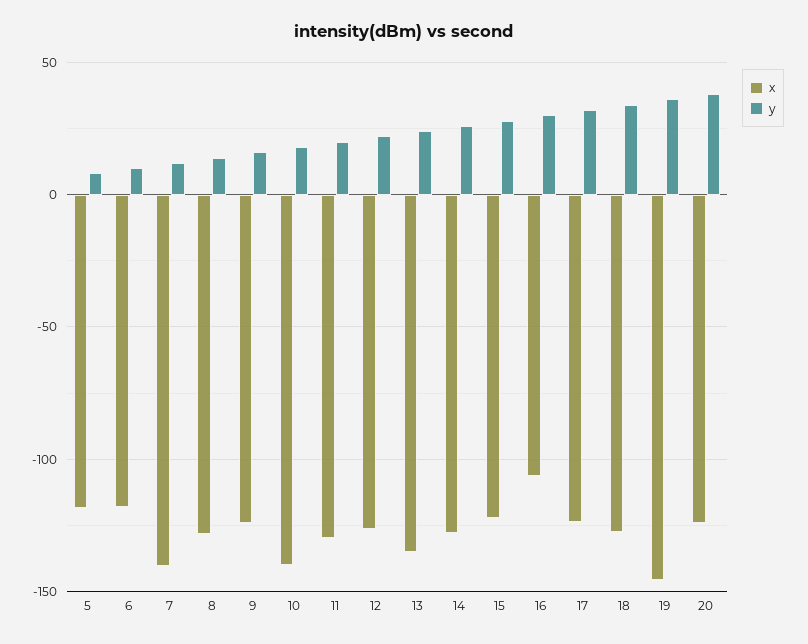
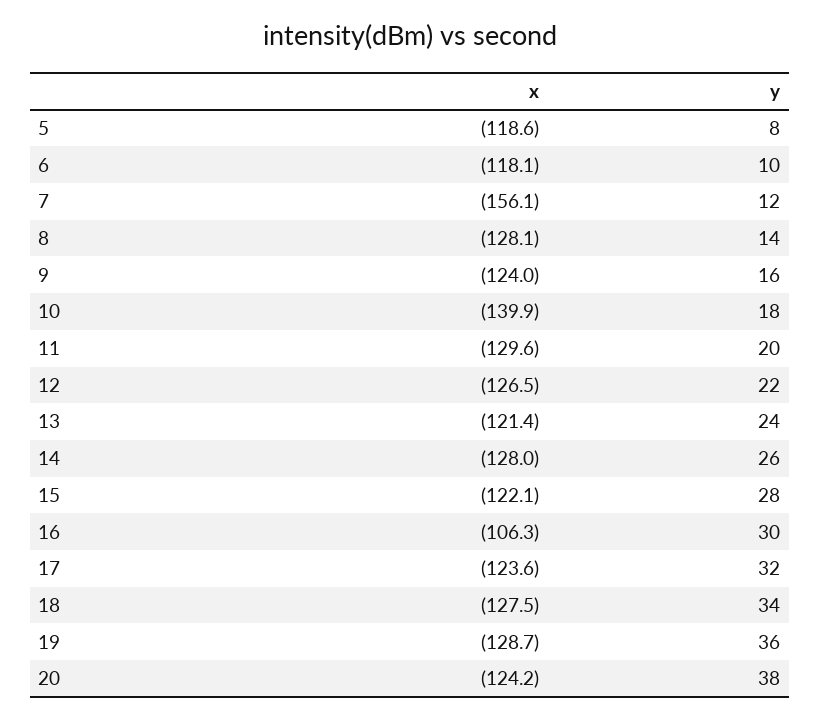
x, 7: -140 -> -156.1
x, 13: -135 -> -121.4
x, 19: -145 -> -128.7

